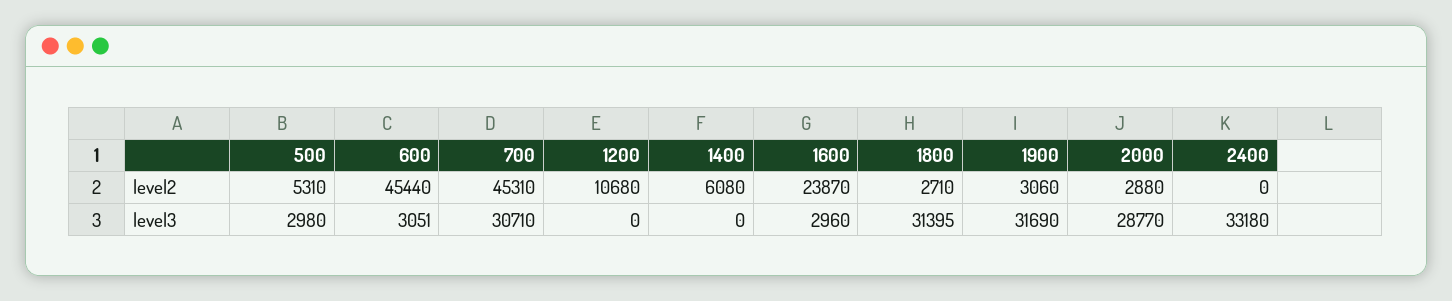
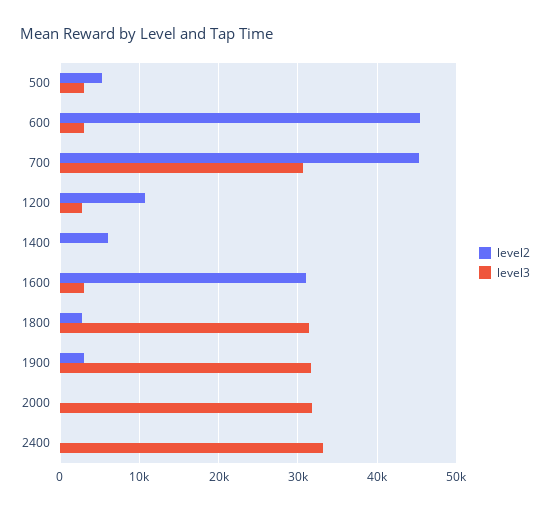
level2, 1600: 23870 -> 31000
level2, 2000: 2880 -> 0
level3, 1200: 0 -> 3000
level3, 2000: 28770 -> 32000

